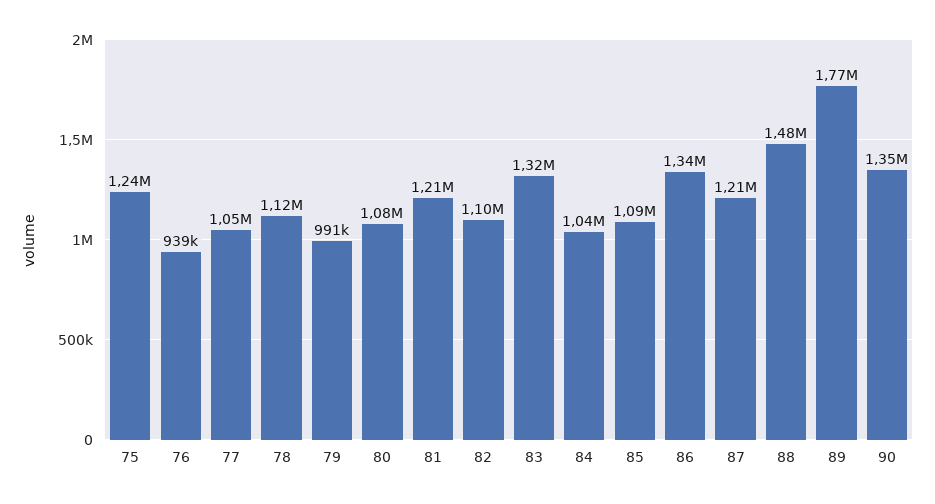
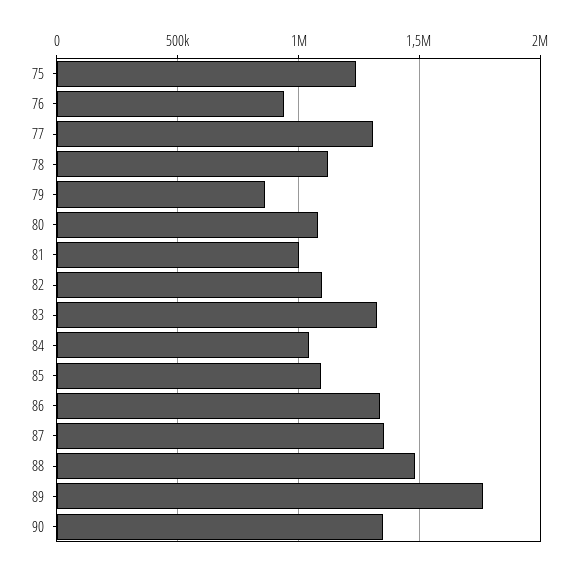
77: 1050000 -> 1300000
79: 991000 -> 850000
81: 1210000 -> 1000000
87: 1210000 -> 1350000

